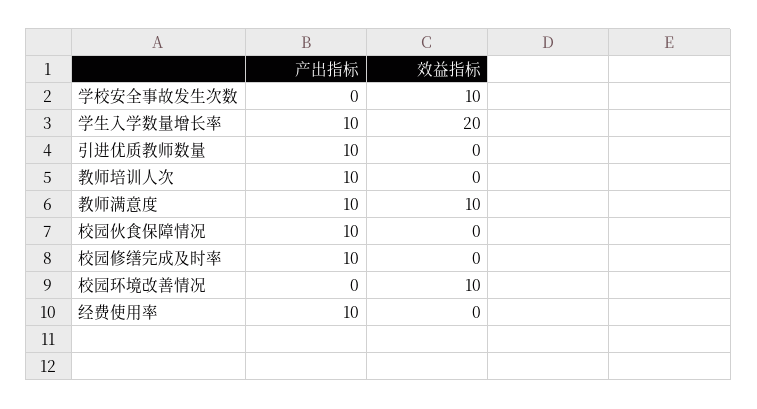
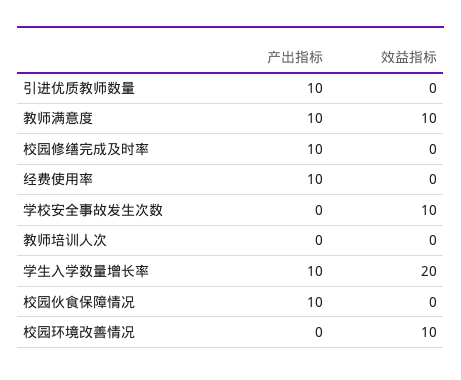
产出指标, 教师培训人次: 10 -> 0

